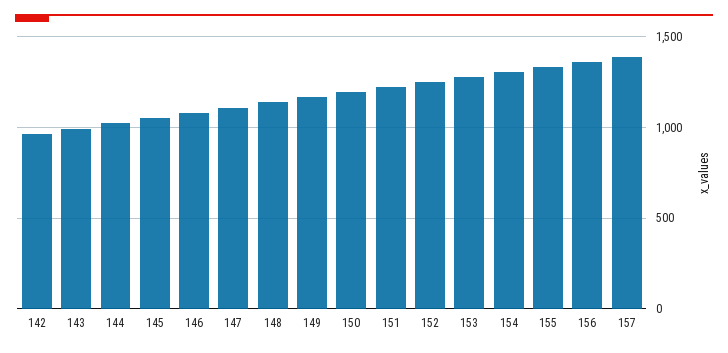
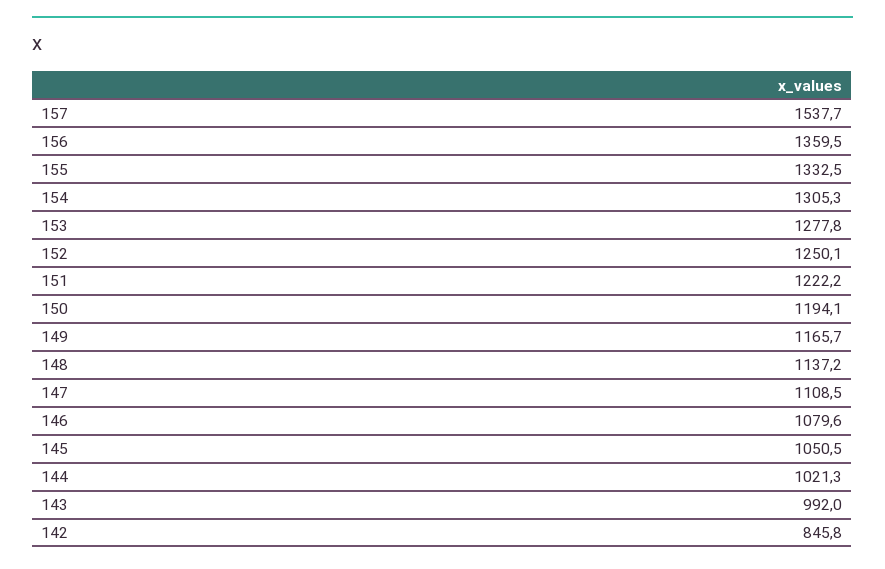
142: 950 -> 845.8
157: 1400 -> 1537.7

